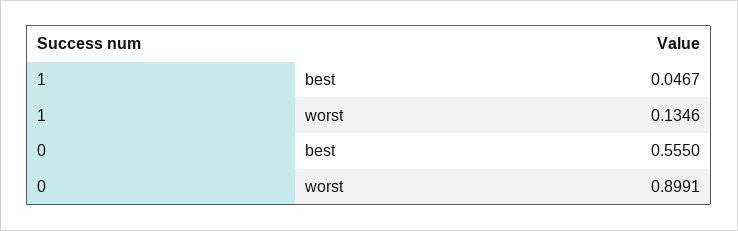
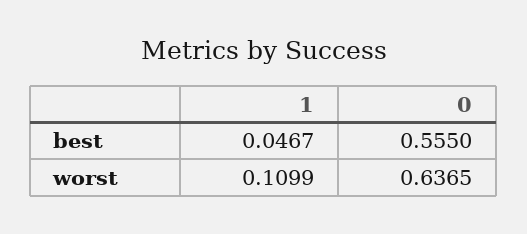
1, worst: 0.1346 -> 0.1099
0, worst: 0.8991 -> 0.6365

